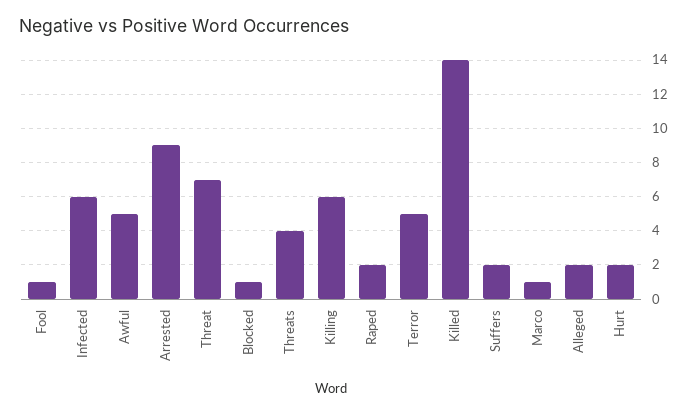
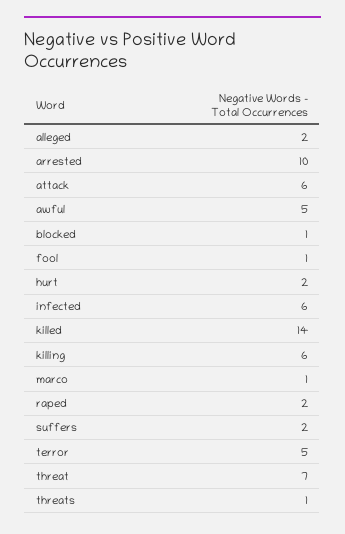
Arrested: 9 -> 10
Threats: 4 -> 1
attack: none -> 6

